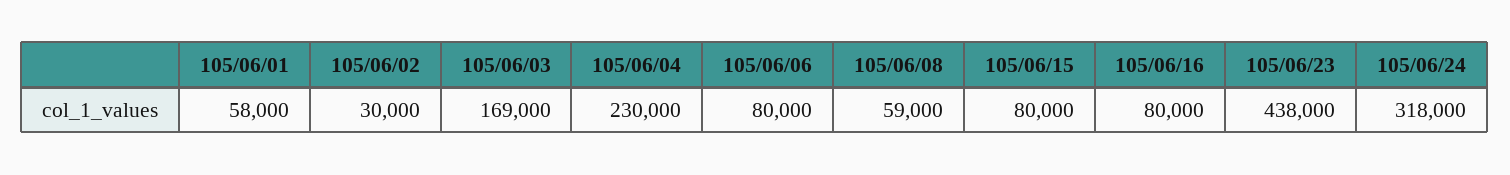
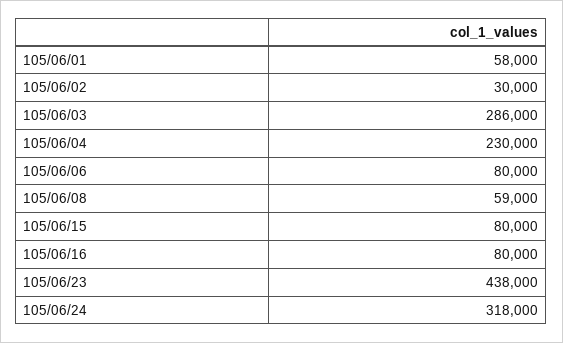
105/06/03: 169000 -> 286000

